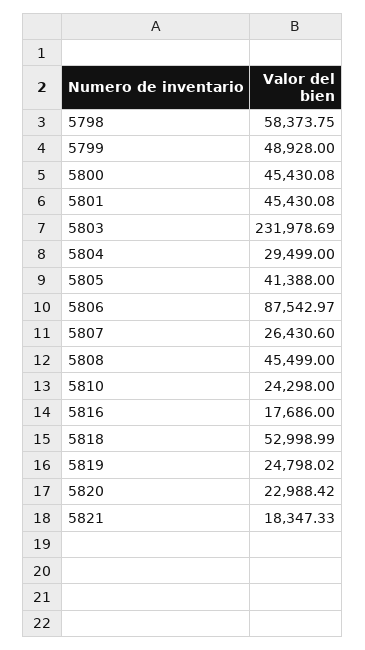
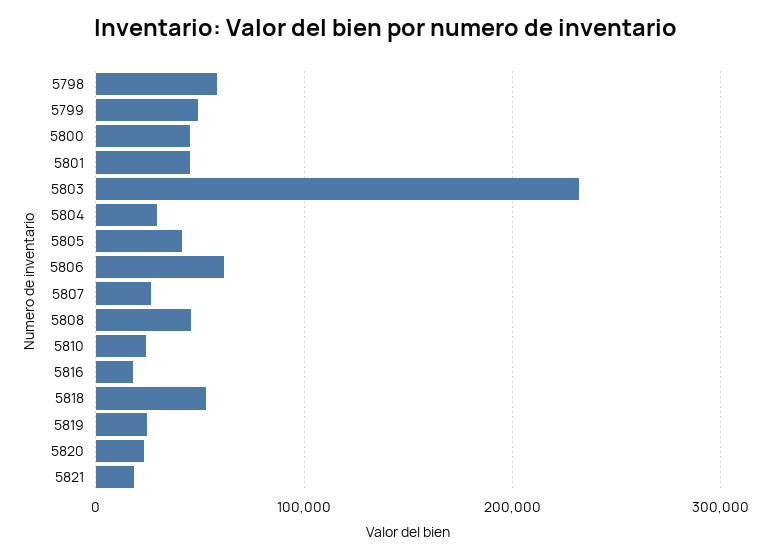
5806: 87542.97 -> 60000

